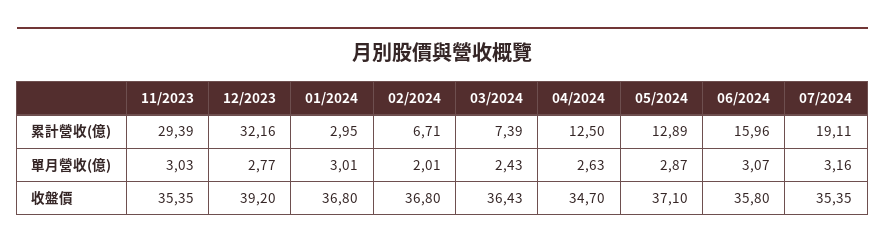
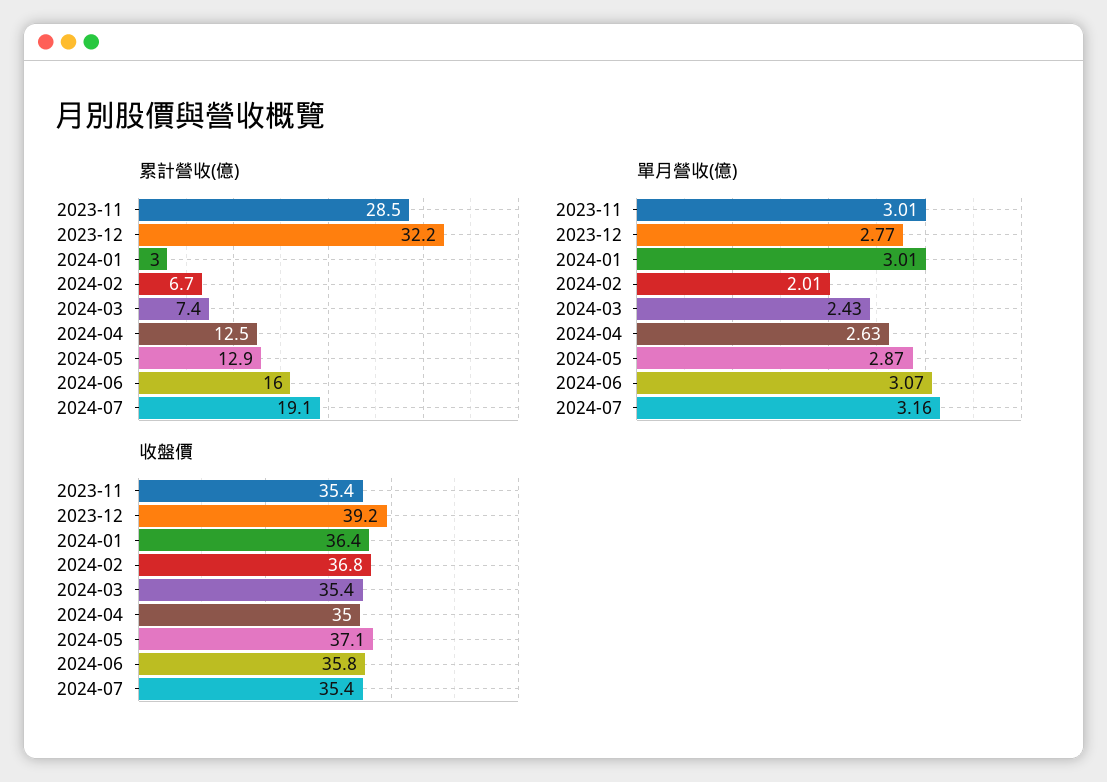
累計營收(億), 11/2023: 29.39 -> 28.5
單月營收(億), 11/2023: 3.03 -> 3.01
收盤價, 01/2024: 36.8 -> 36.4
收盤價, 03/2024: 36.43 -> 35.4
收盤價, 04/2024: 34.7 -> 35

